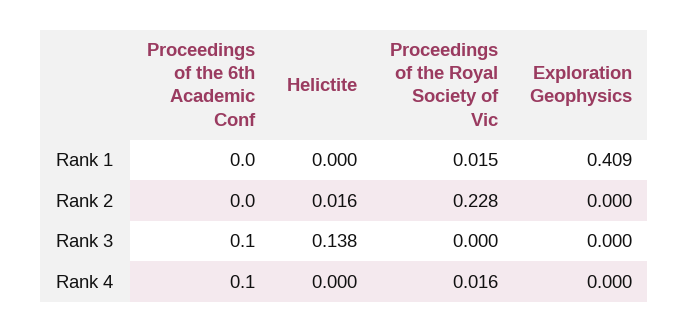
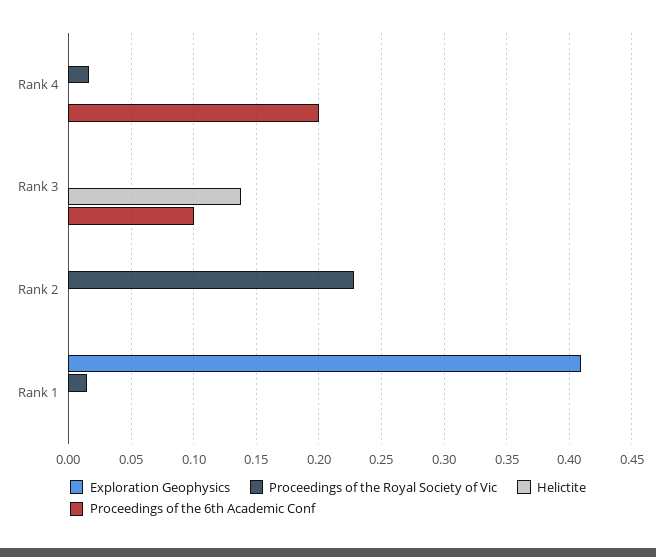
Helictite, Rank 2: 0.016 -> 0
Proceedings of the 6th Academic Conf, Rank 4: 0.1 -> 0.2

